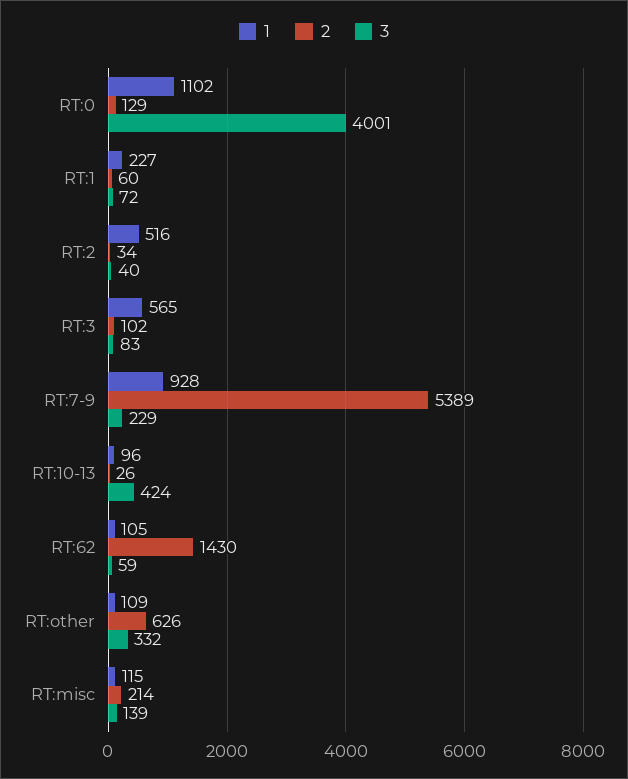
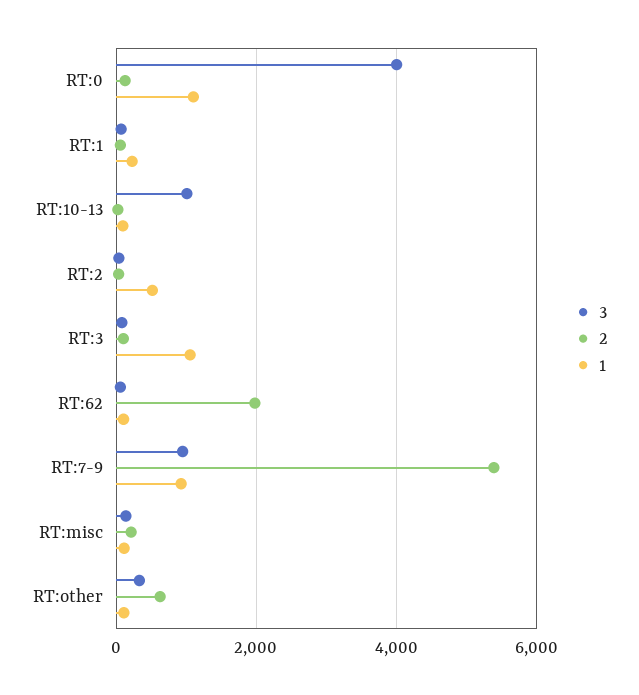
1, RT:3: 565 -> 1000
3, RT:7-9: 229 -> 1000
3, RT:10-13: 424 -> 1000
2, RT:62: 1430 -> 2000

